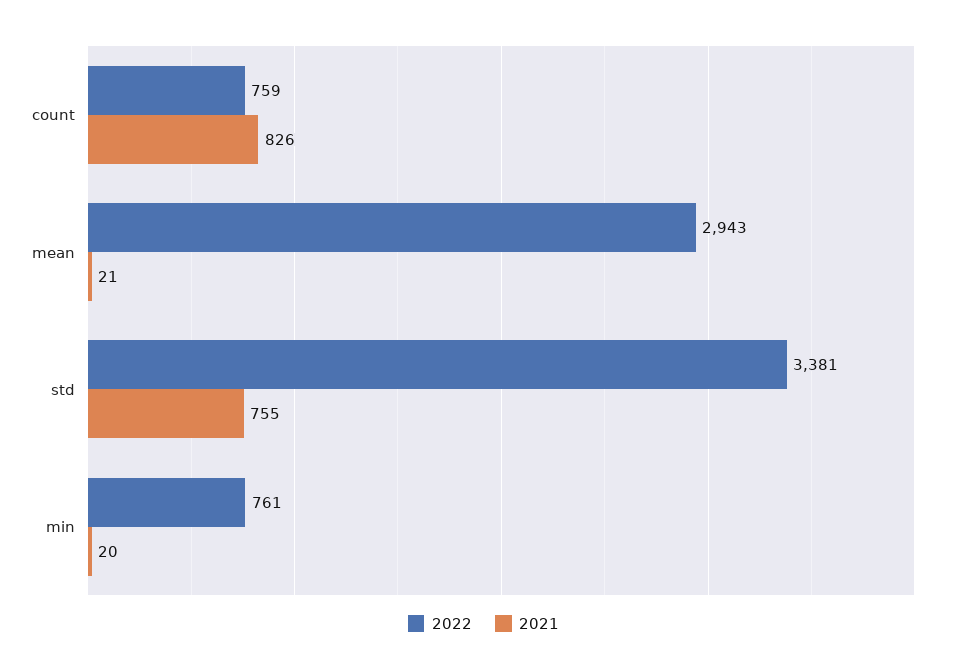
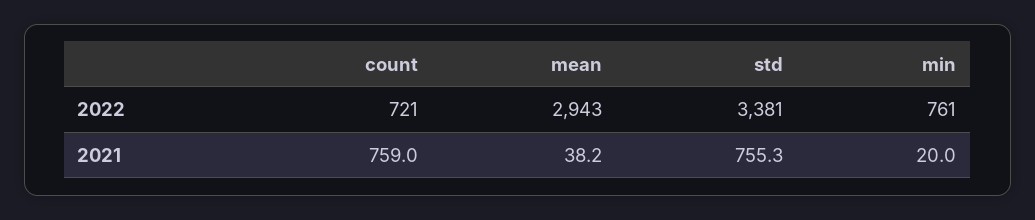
2022, count: 759 -> 721
2021, count: 826 -> 759
2021, mean: 21 -> 38.2

